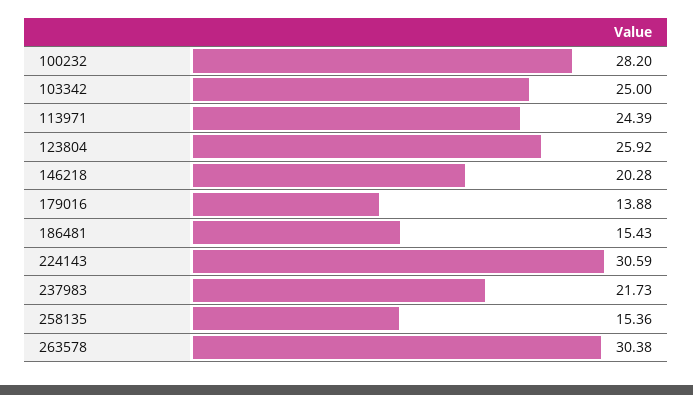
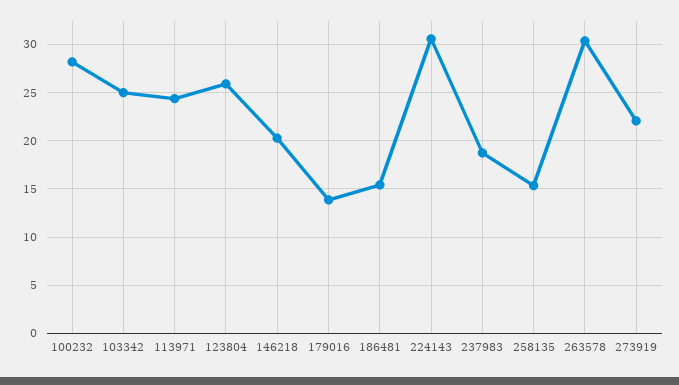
237983: 21.73 -> 19
273919: none -> 22

